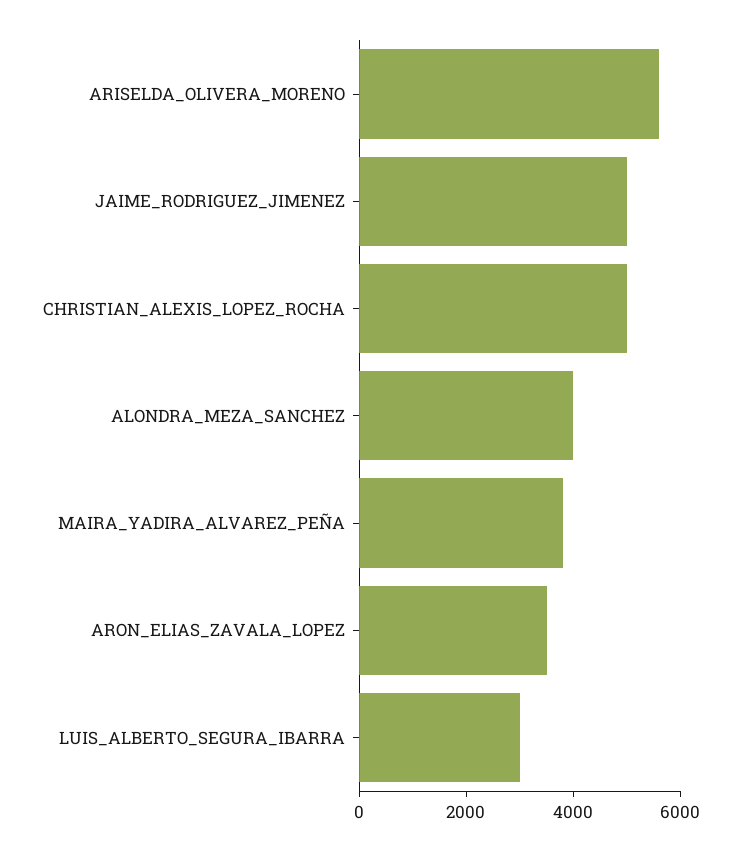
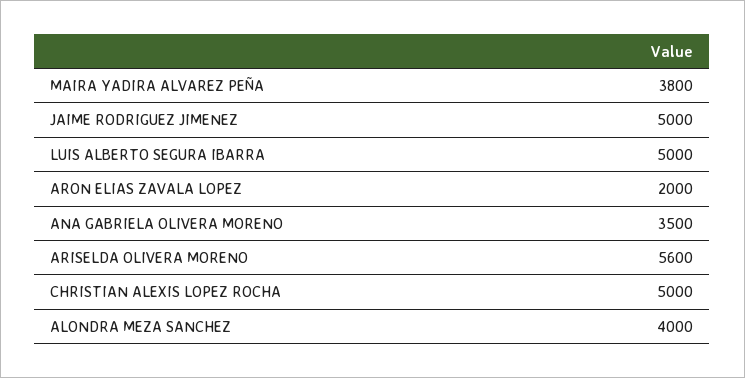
ARON_ELIAS_ZAVALA_LOPEZ: 3500 -> 2000
LUIS_ALBERTO_SEGURA_IBARRA: 3000 -> 5000
ANA GABRIELA OLIVERA MORENO: none -> 3500

